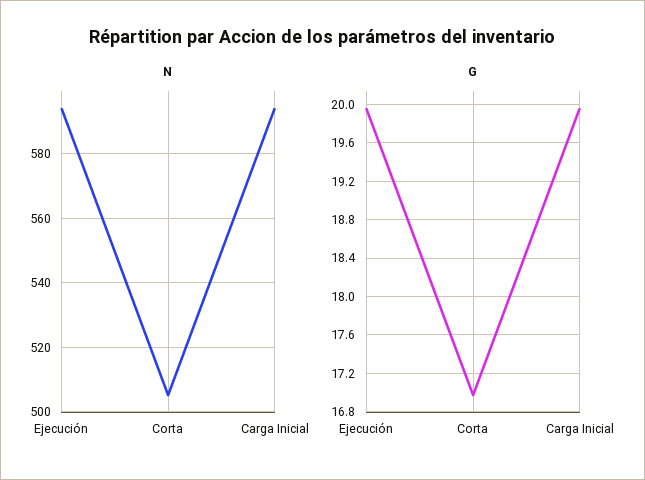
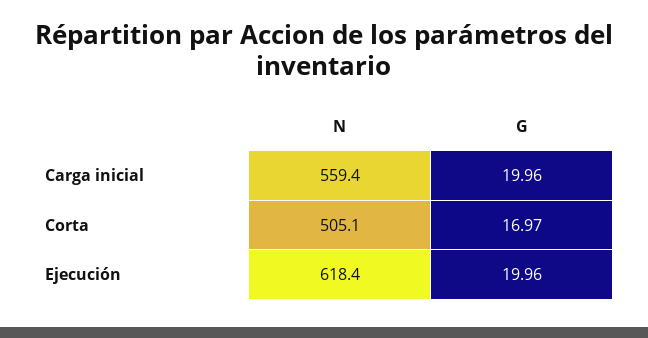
N, Ejecución: 594 -> 618.4
N, Carga Inicial: 594 -> 559.4

